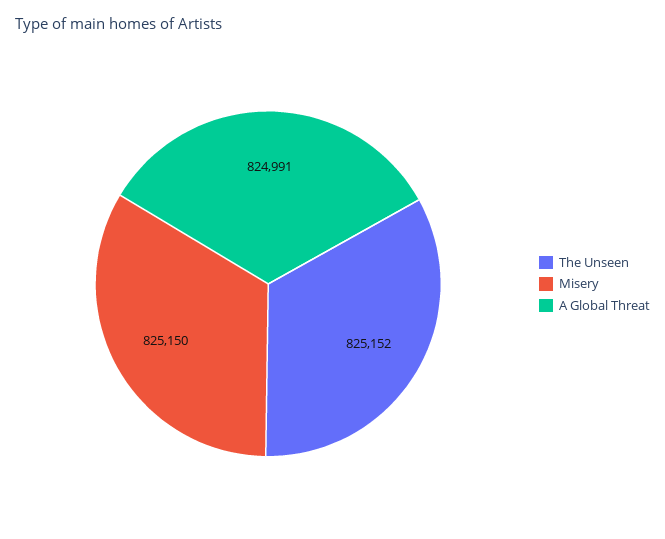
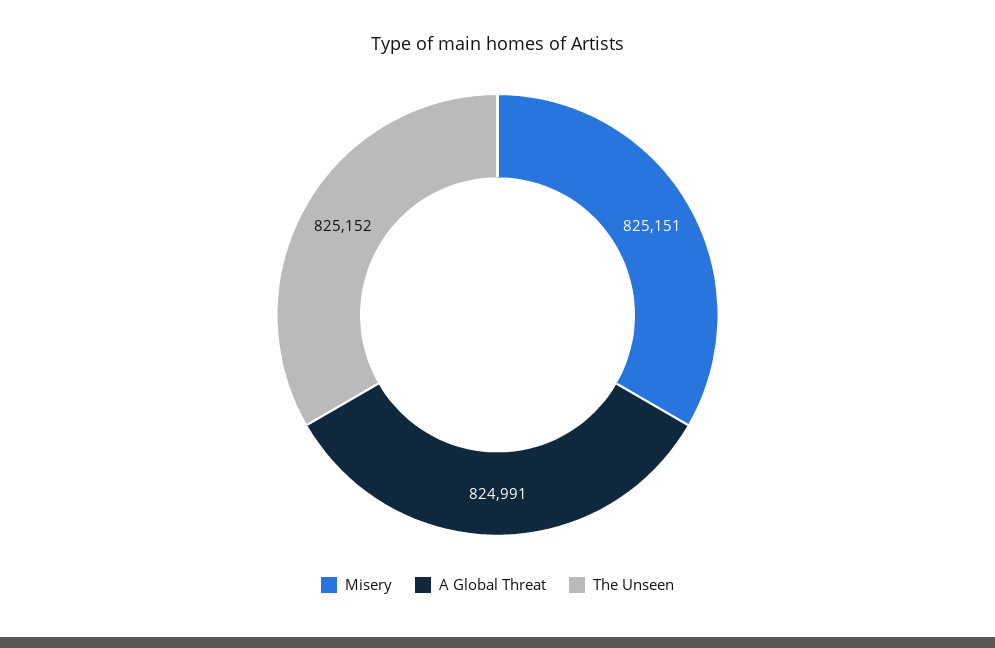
Misery: 825150 -> 825151

